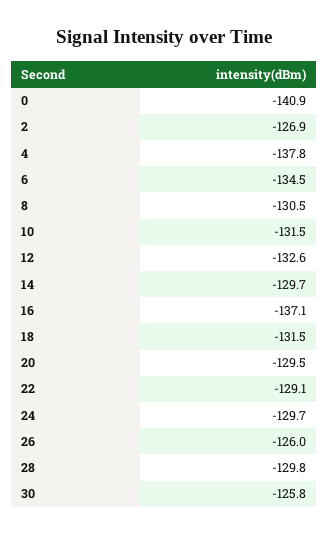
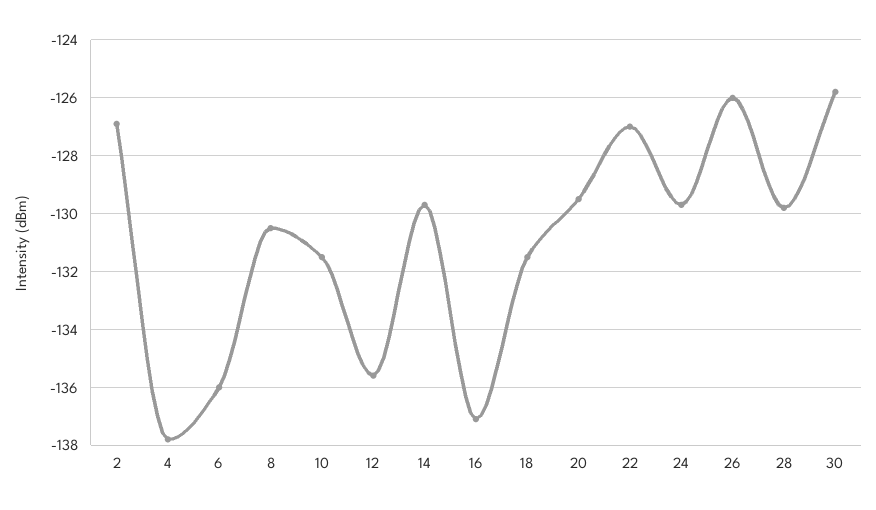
0: -140.9 -> none
6: -134.5 -> -136
12: -132.6 -> -135.5
22: -129.1 -> -127

